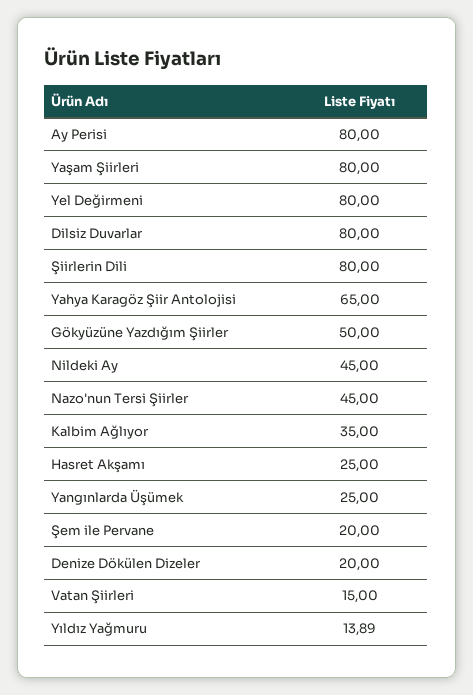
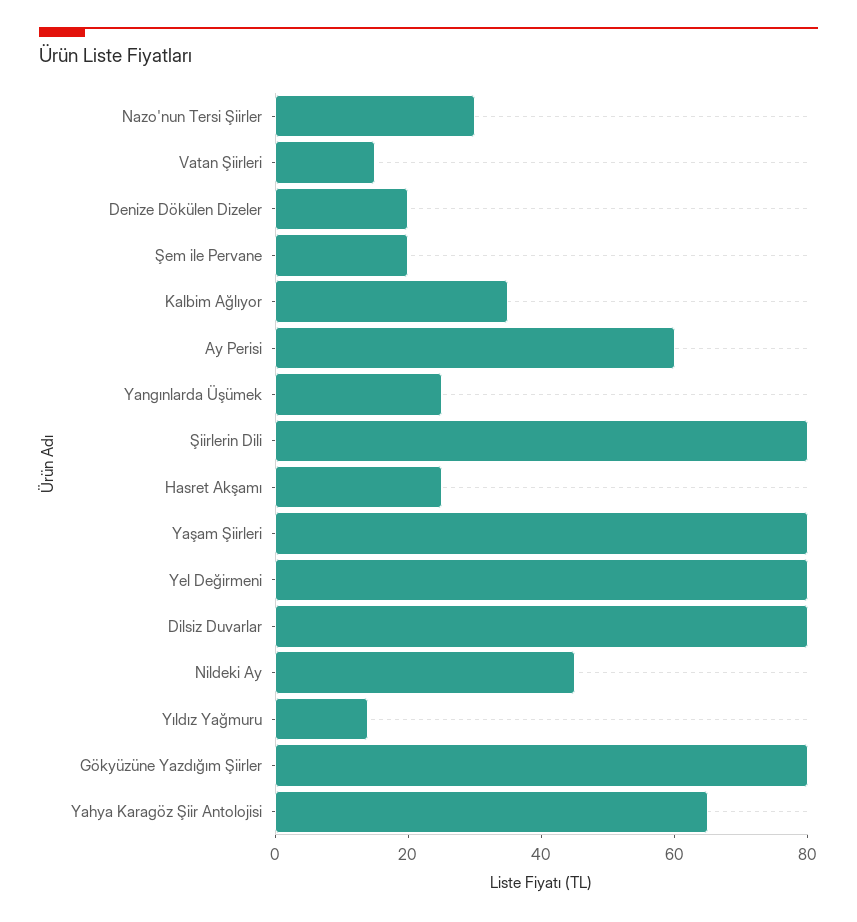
Ay Perisi: 80 -> 60
Gökyüzüne Yazdığım Şiirler: 50 -> 80
Nazo'nun Tersi Şiirler: 45 -> 30

